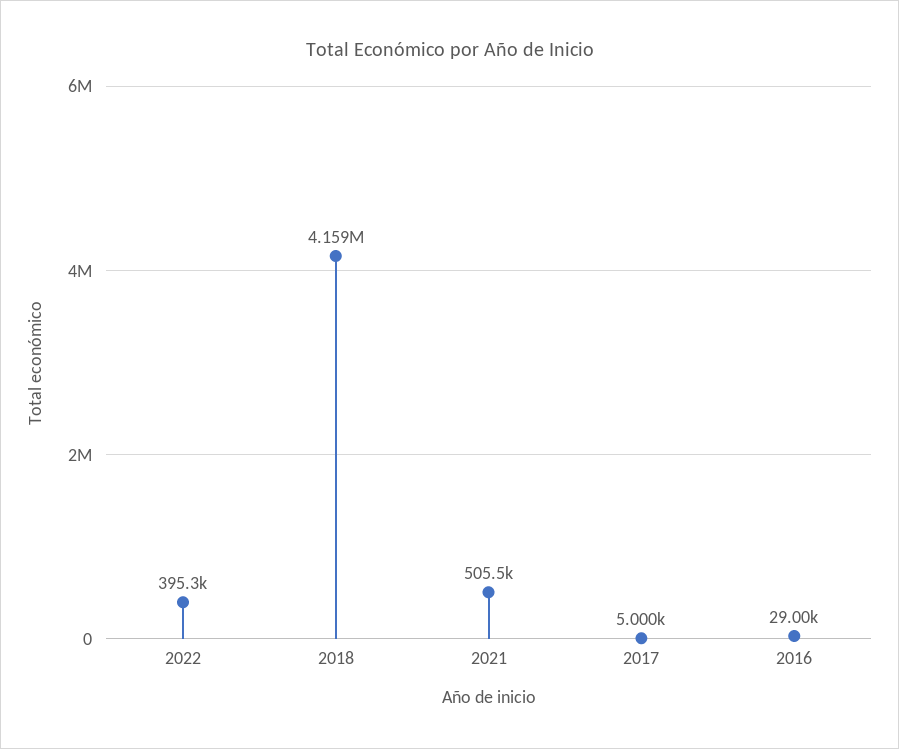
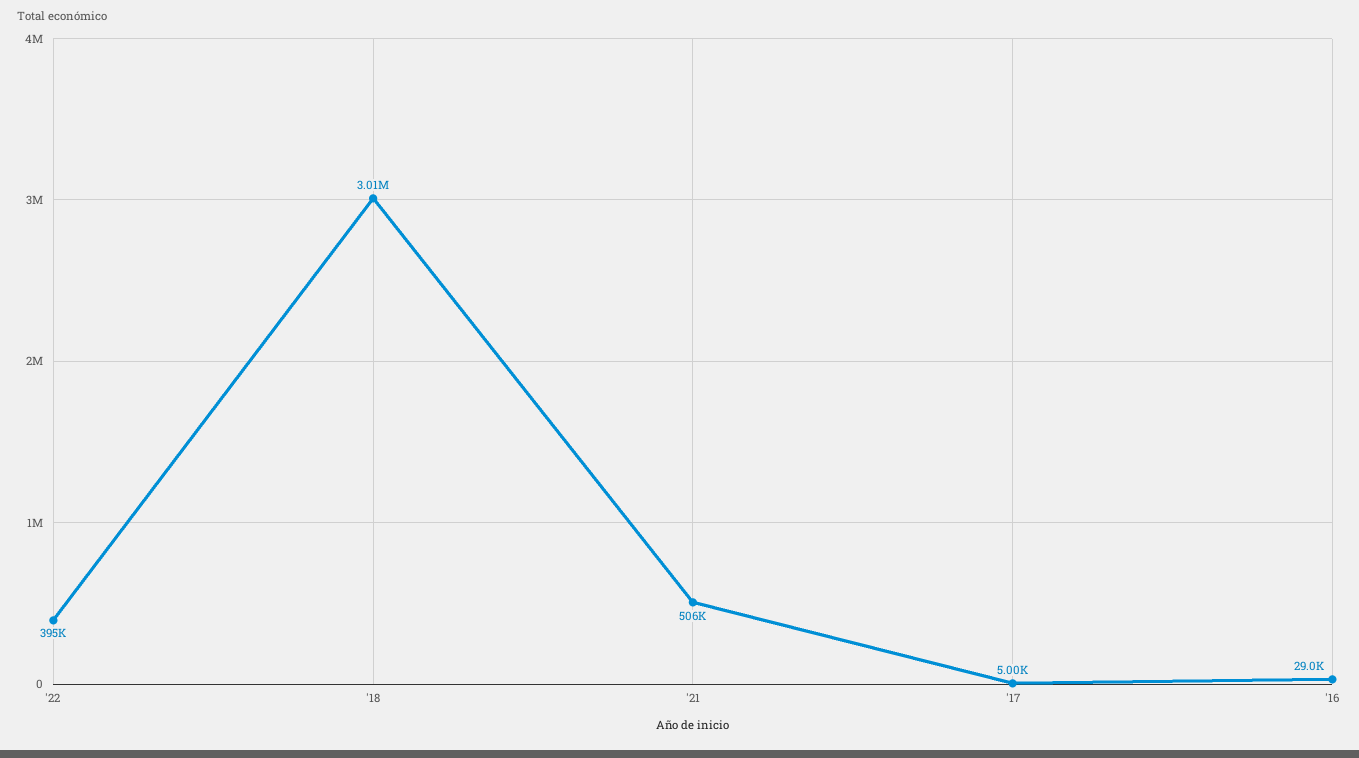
2018: 4159000 -> 3010000

